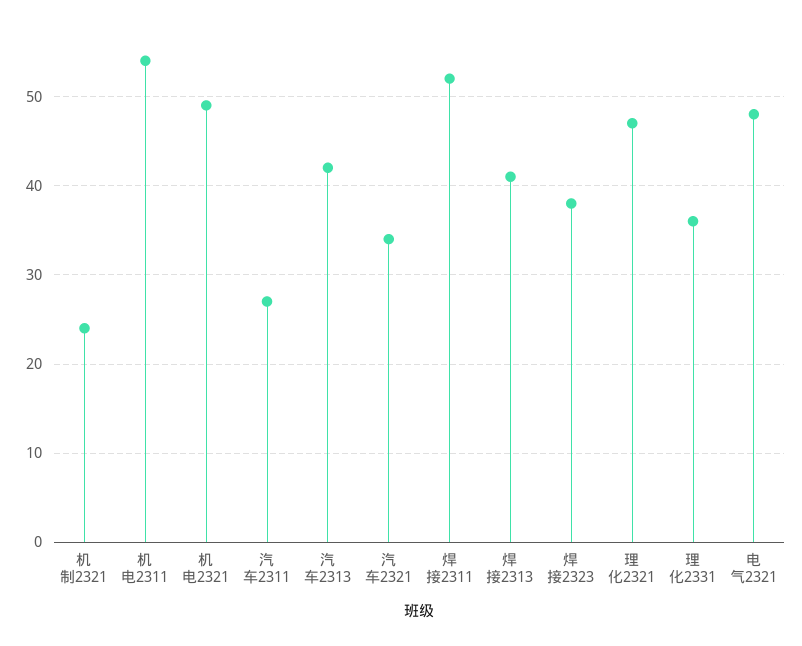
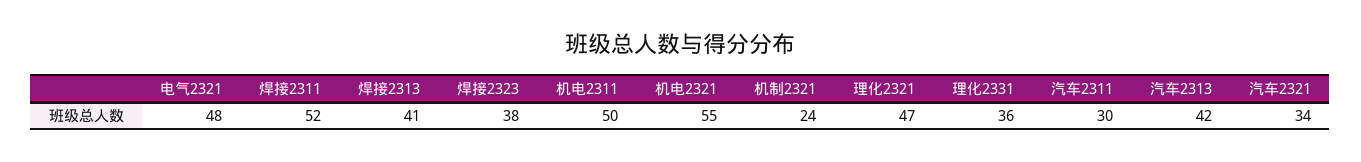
机电2311: 54 -> 50
机电2321: 49 -> 55
汽车2311: 27 -> 30

